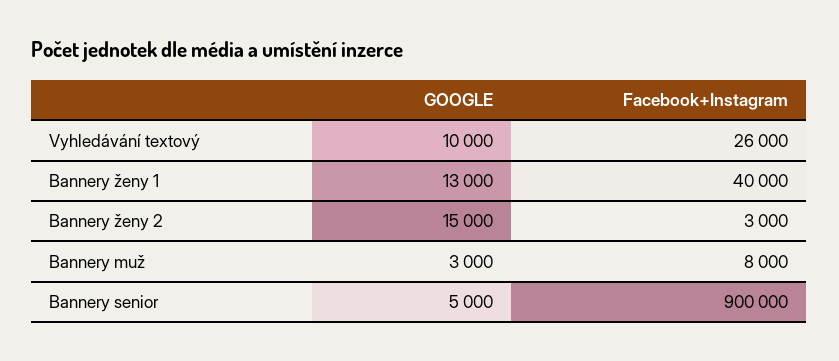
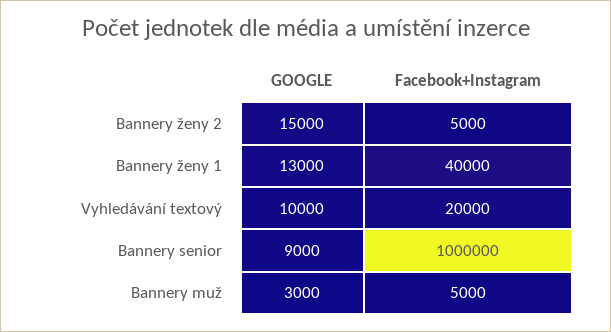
Facebook+Instagram, Vyhledávání textový: 26000 -> 20000
Facebook+Instagram, Bannery ženy 2: 3000 -> 5000
Facebook+Instagram, Bannery muž: 8000 -> 5000
GOOGLE, Bannery senior: 5000 -> 9000
Facebook+Instagram, Bannery senior: 900000 -> 1000000

